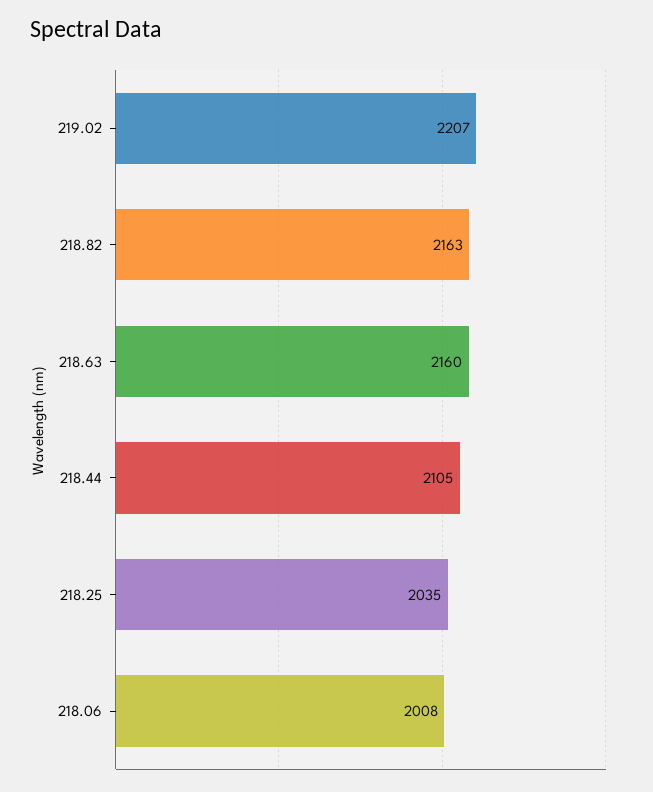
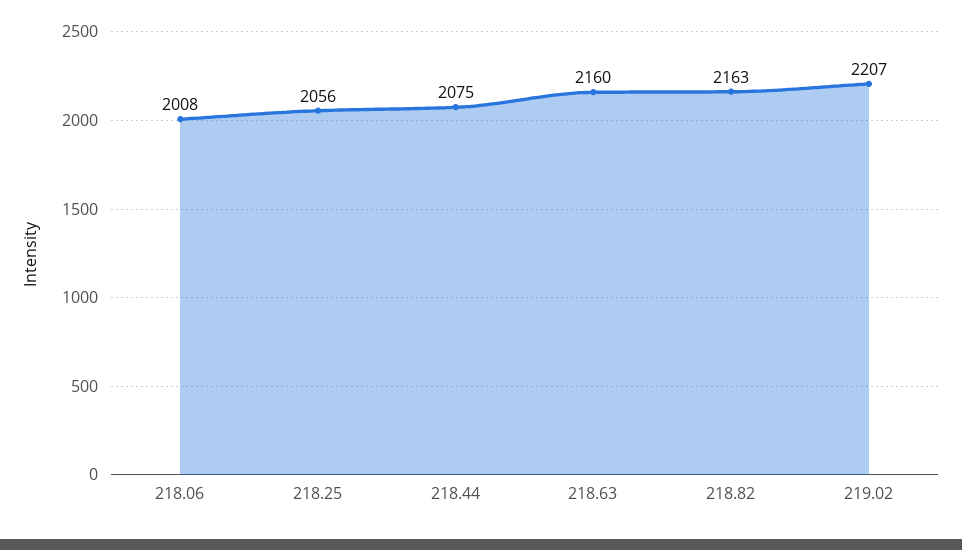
218.44: 2105 -> 2075
218.25: 2035 -> 2056

